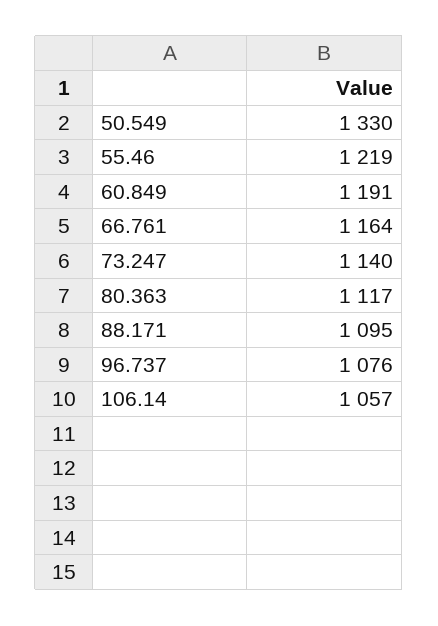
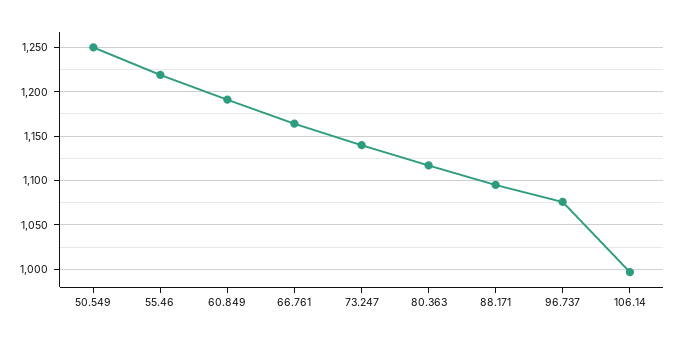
50.549: 1330 -> 1250
106.14: 1057 -> 1000

